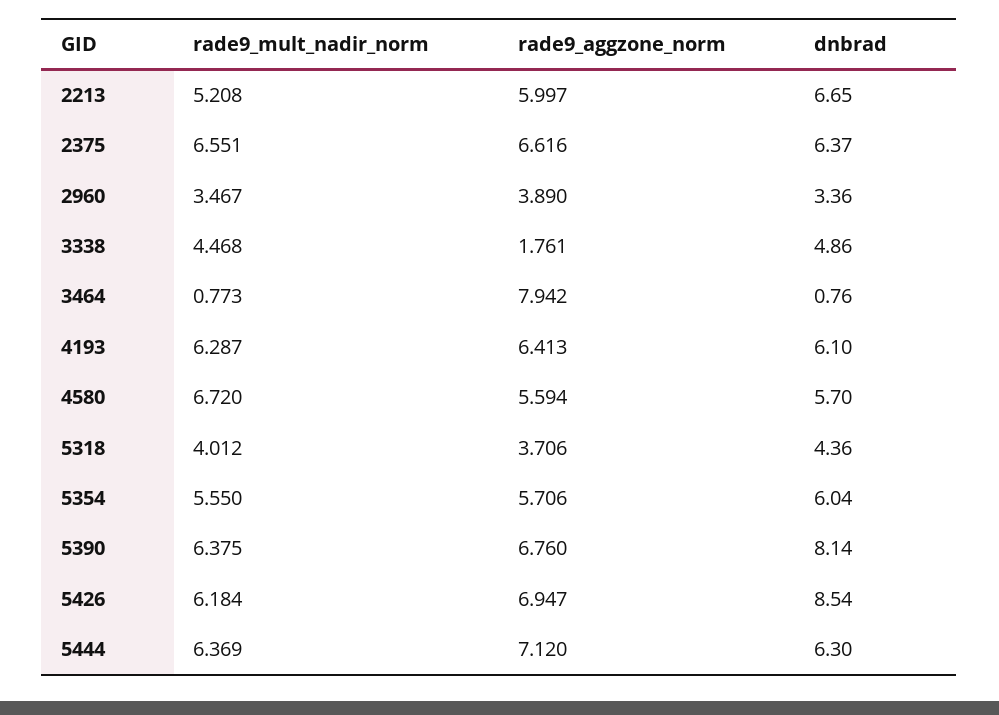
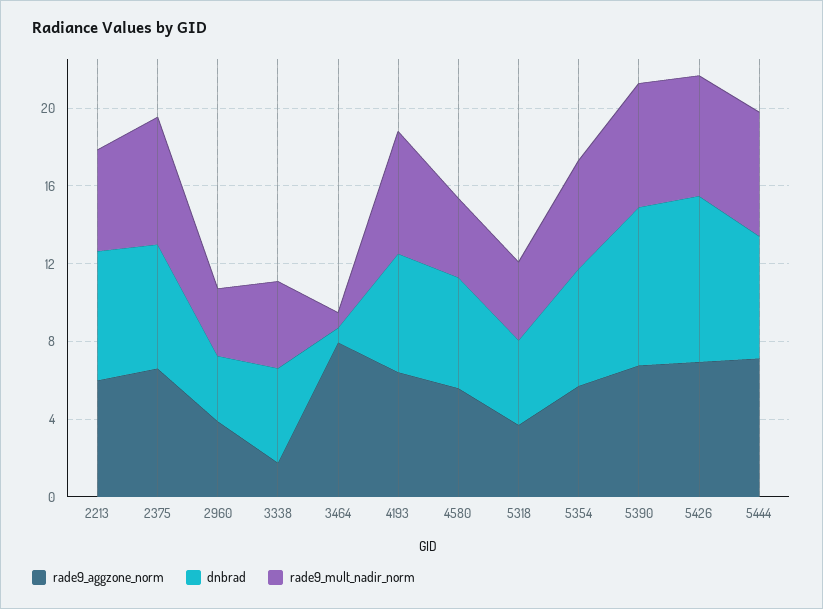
rade9_mult_nadir_norm, 4580: 6.72 -> 4

